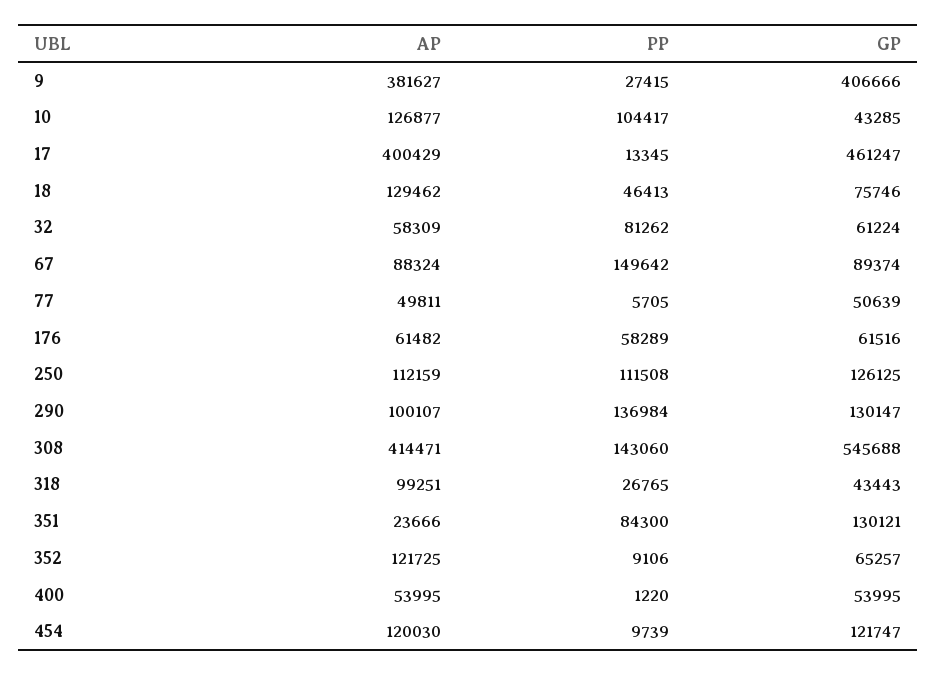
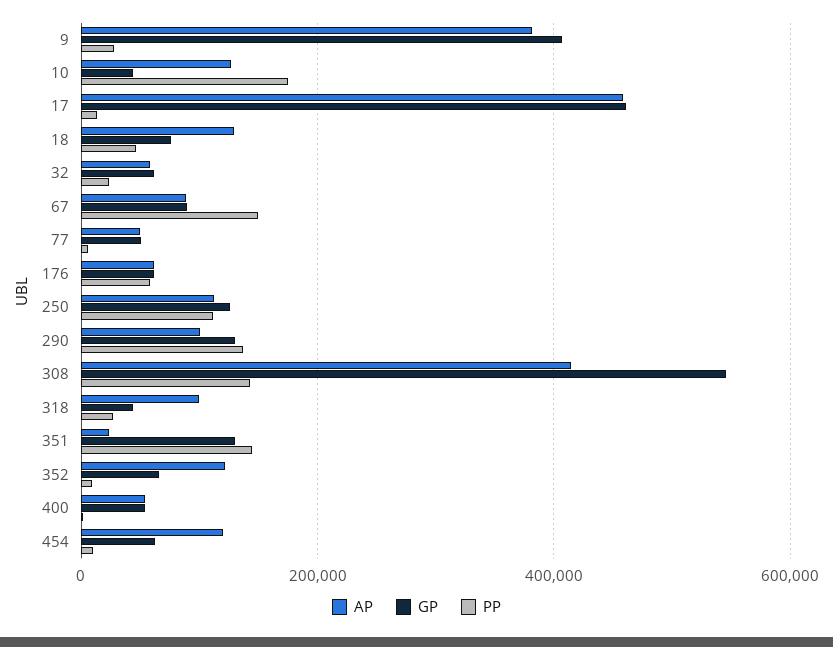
PP, 10: 104417 -> 180000
AP, 17: 400429 -> 460000
PP, 32: 81262 -> 20000
PP, 351: 84300 -> 140000
GP, 454: 121747 -> 60000

